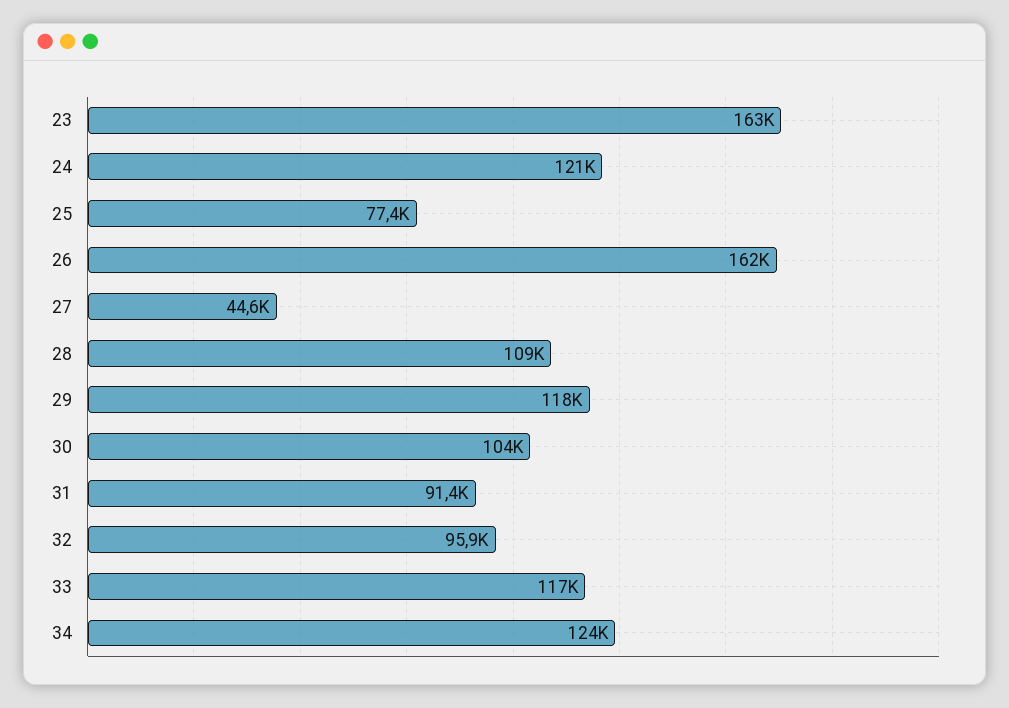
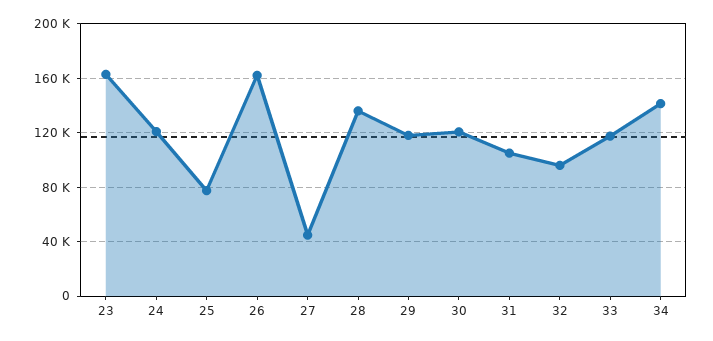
28: 109000 -> 135000
30: 104000 -> 120000
31: 91400 -> 105000
34: 124000 -> 140000

